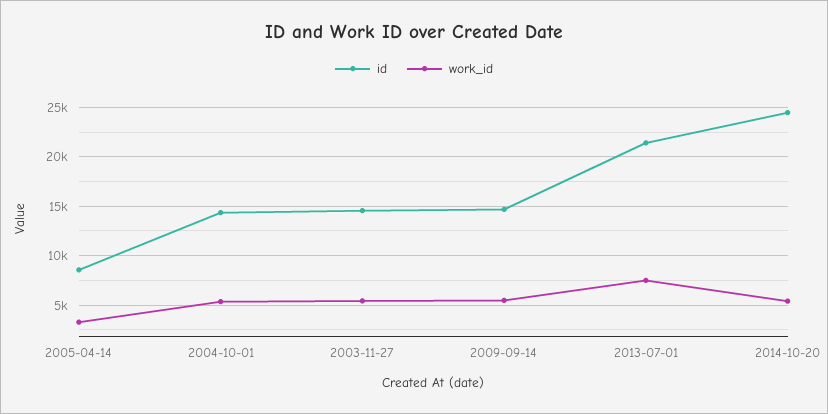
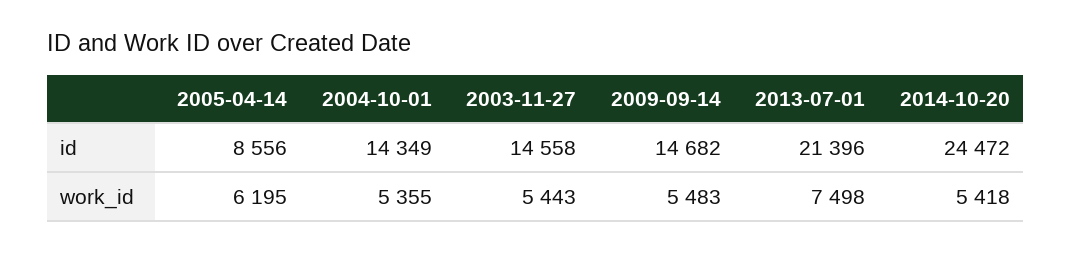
work_id, 2005-04-14: 3000 -> 6195

